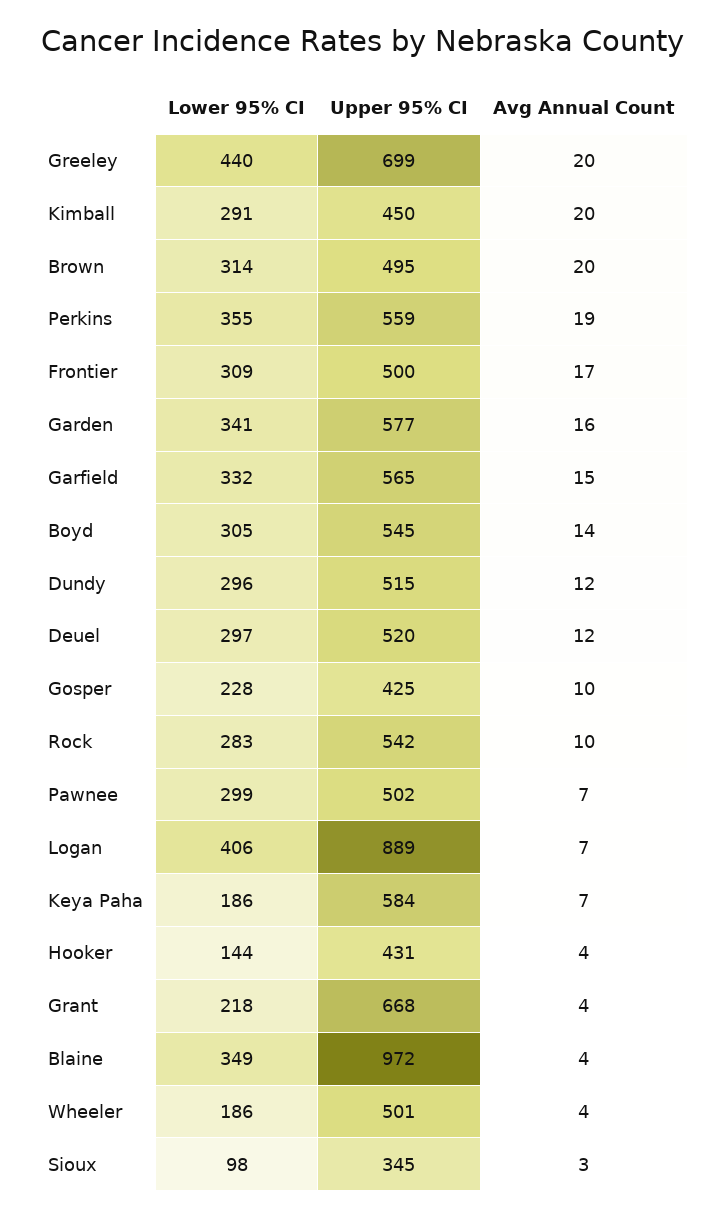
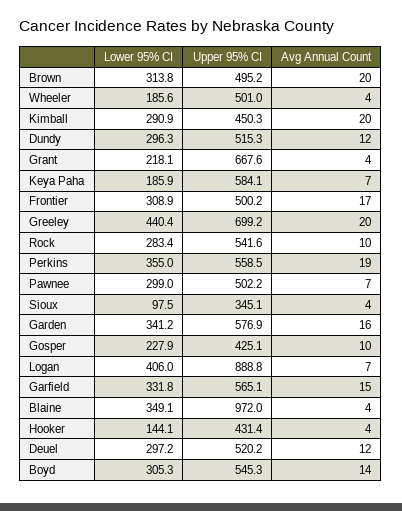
Avg Annual Count, Sioux: 3 -> 4

